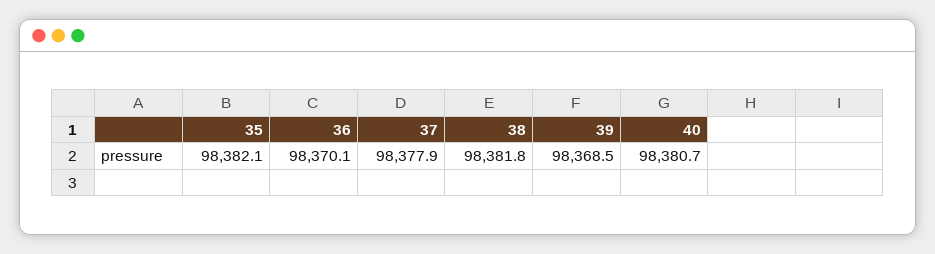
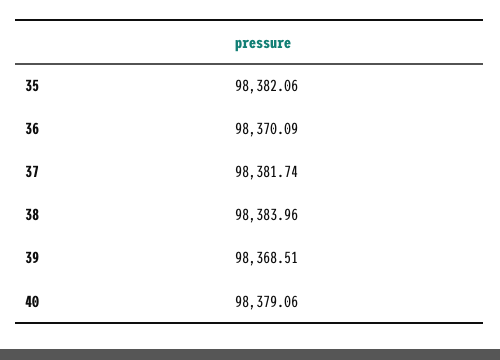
37: 98377.9 -> 98381.74
38: 98381.8 -> 98383.96
40: 98380.7 -> 98379.06

